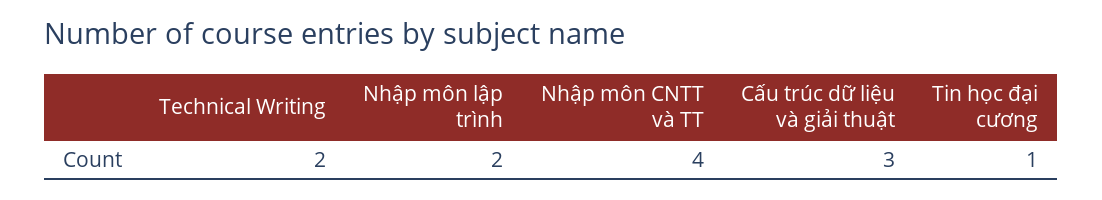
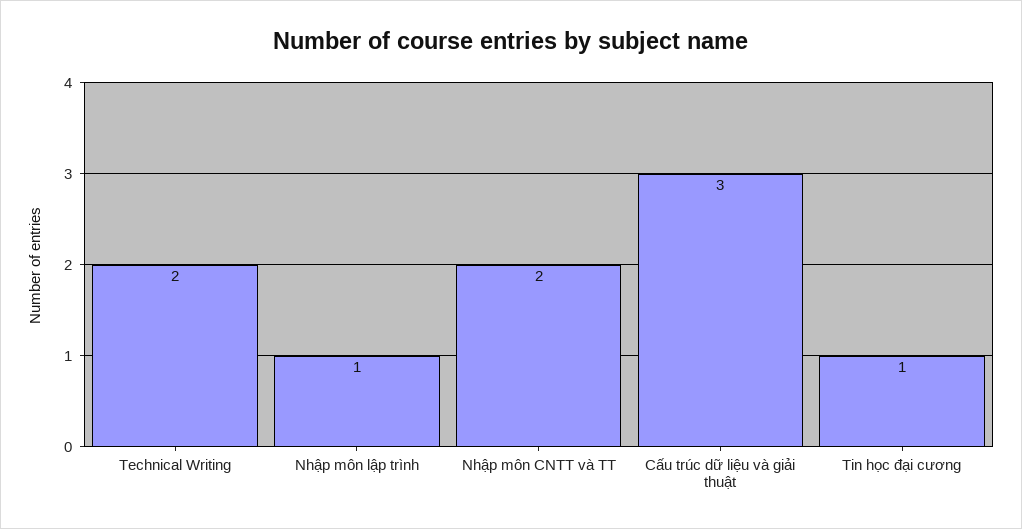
Nhập môn lập trình: 2 -> 1
Nhập môn CNTT và TT: 4 -> 2

